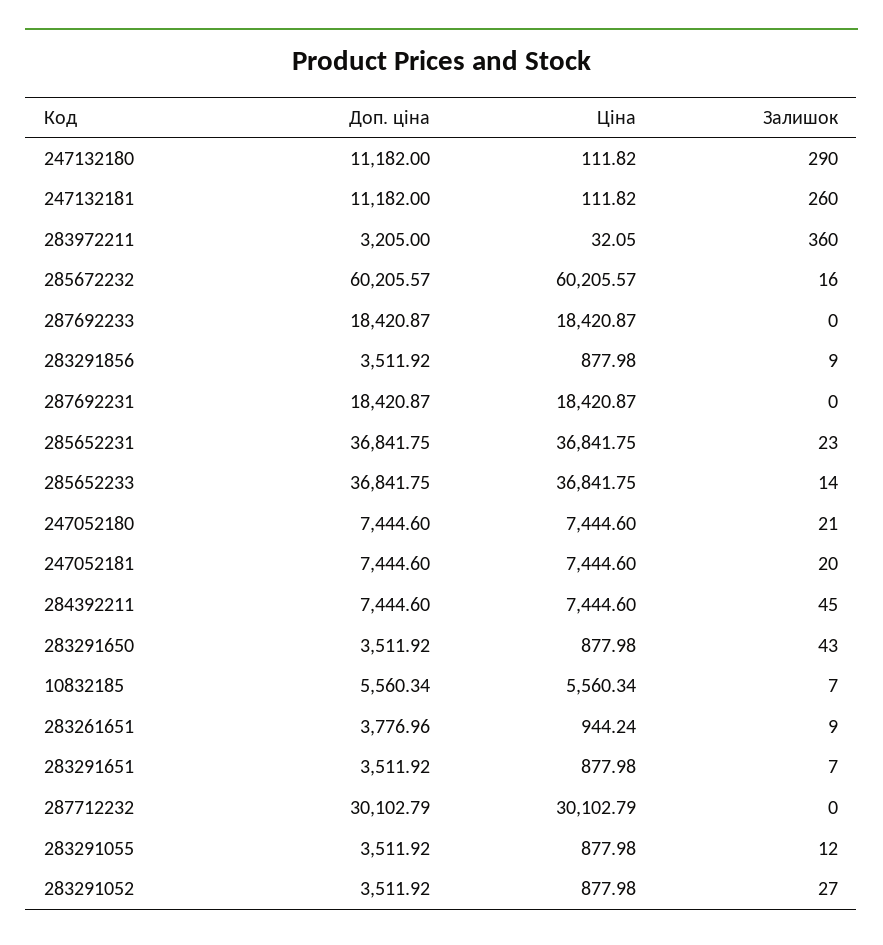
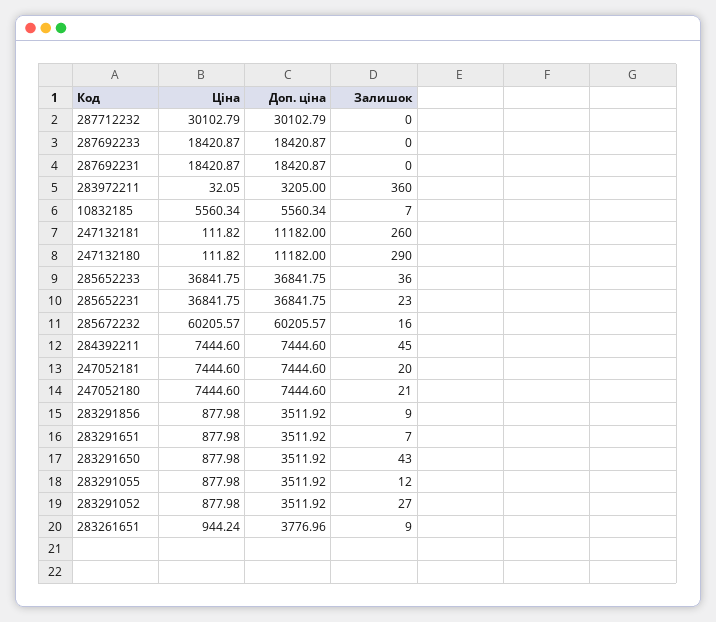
Залишок, 285652233: 14 -> 36

